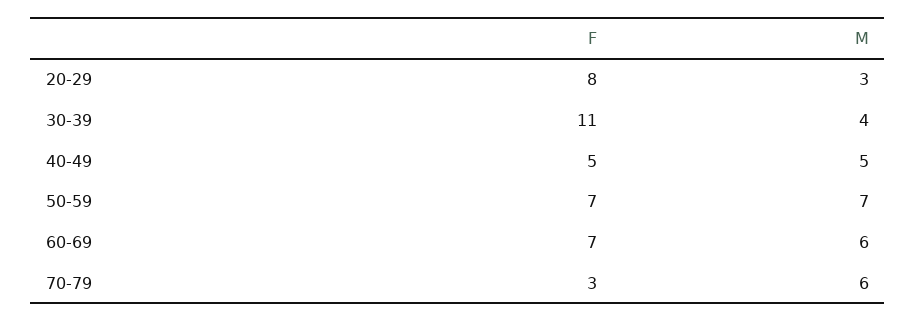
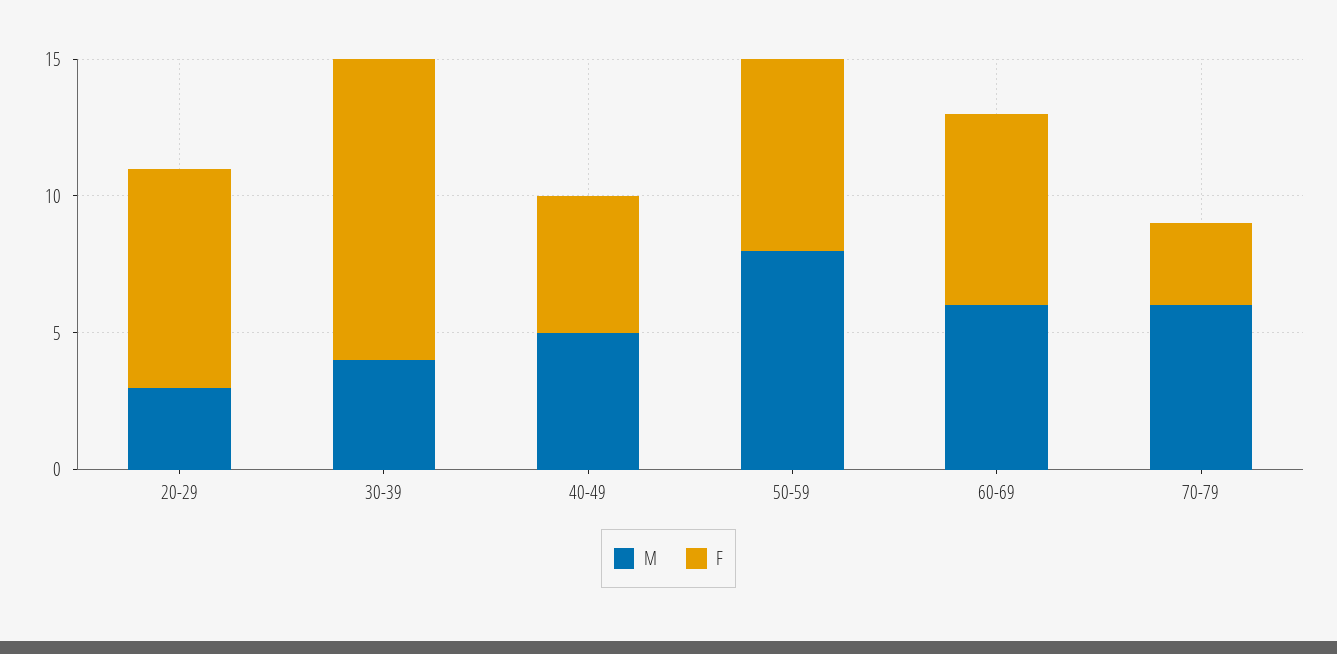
M, 50-59: 7 -> 8

